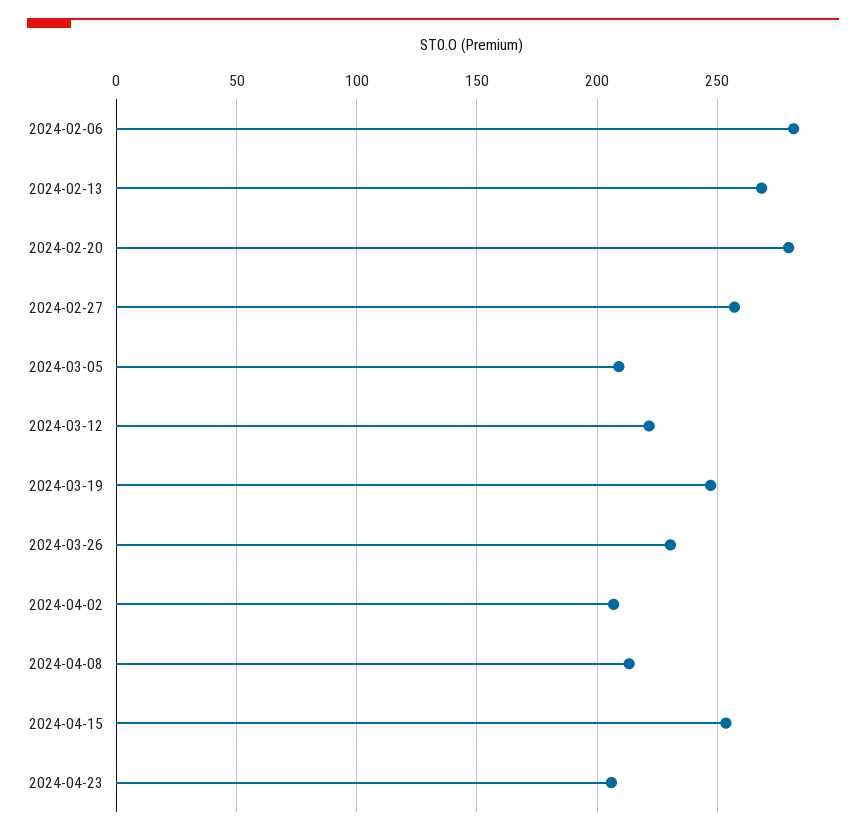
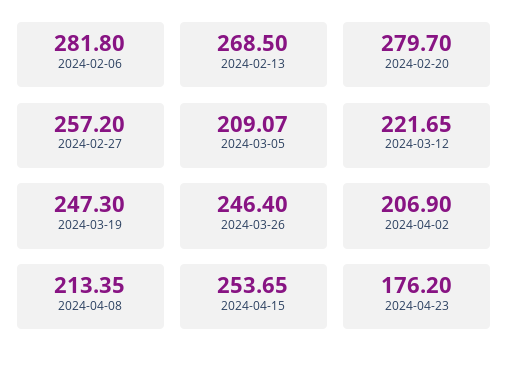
2024-03-26: 230 -> 246.4
2024-04-23: 205 -> 176.2

